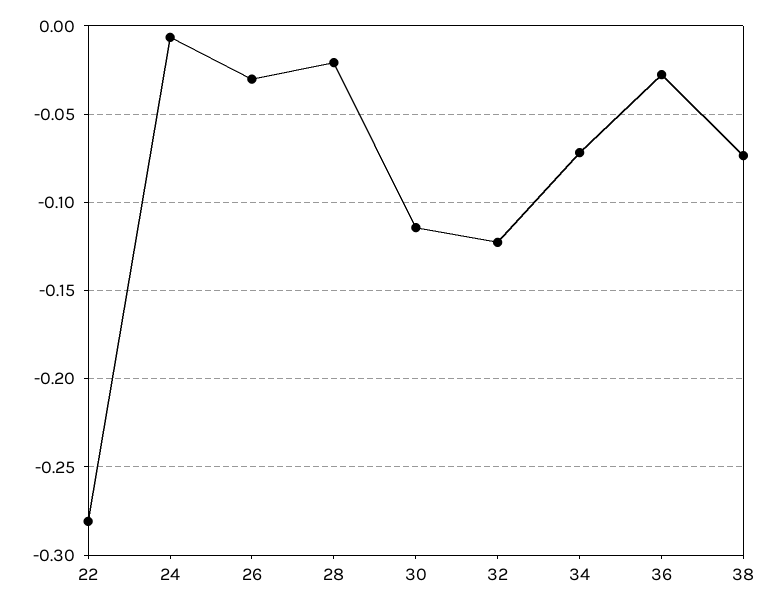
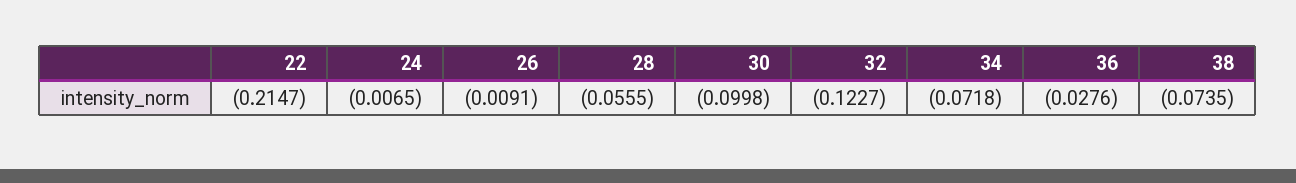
22: -0.28 -> -0.2147
26: -0.03 -> -0.0091
28: -0.02 -> -0.0555
30: -0.115 -> -0.0998

